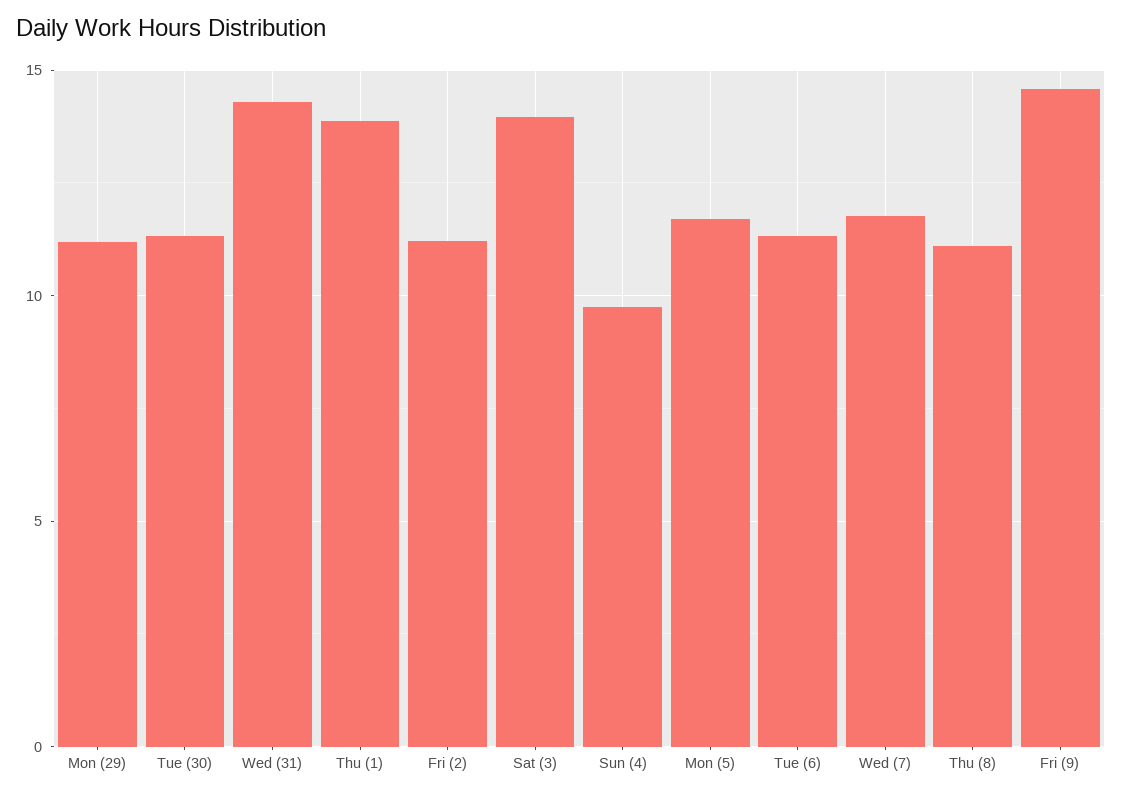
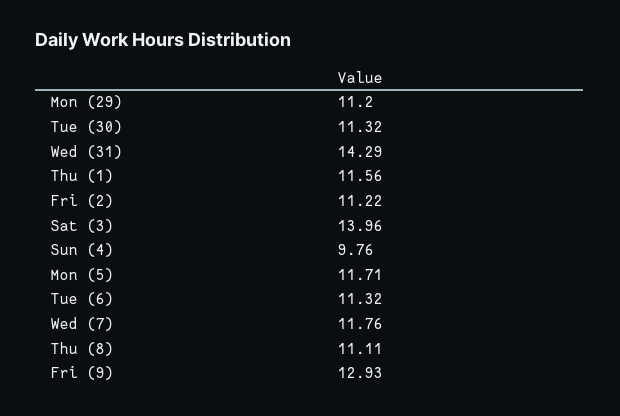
Thu (1): 14 -> 11.56
Fri (9): 14.5 -> 12.93

